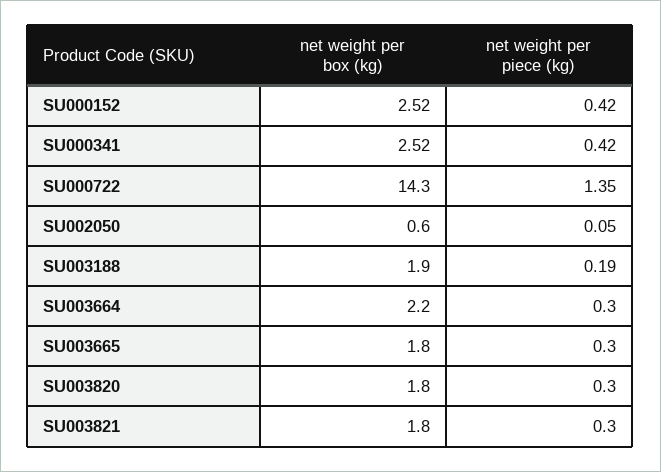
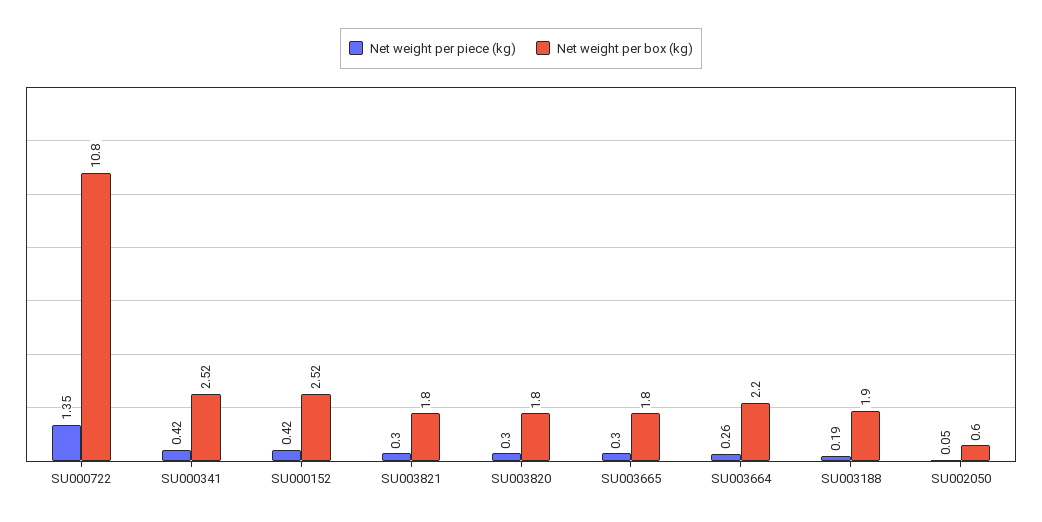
net weight per box (kg), SU000722: 14.3 -> 10.8
net weight per piece (kg), SU003664: 0.3 -> 0.26

